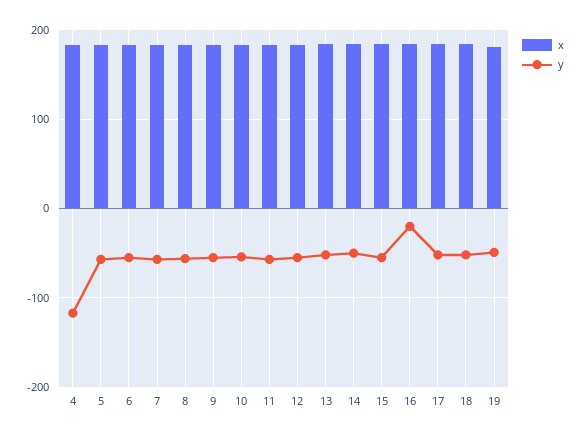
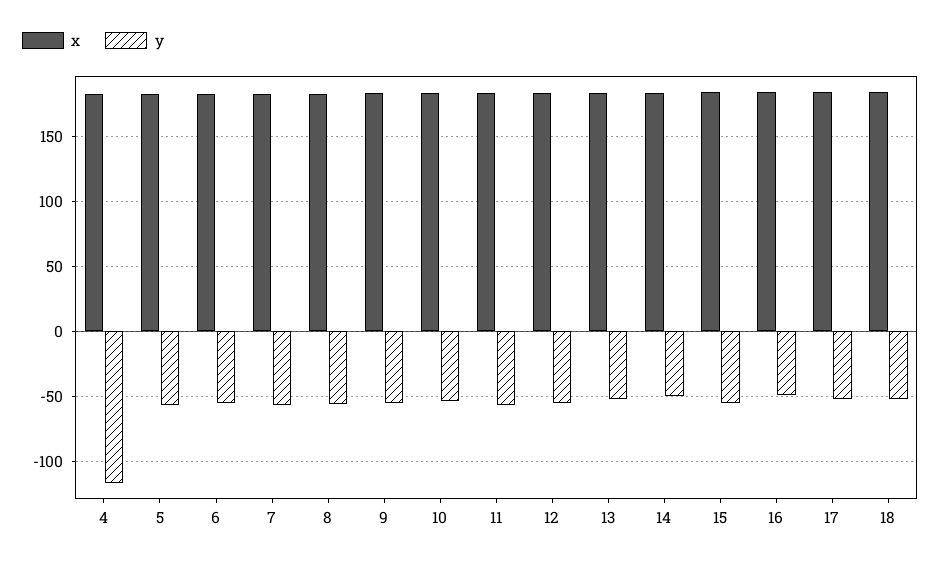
y, 16: -20 -> -50
x, 19: 180 -> none
y, 19: -50 -> none

